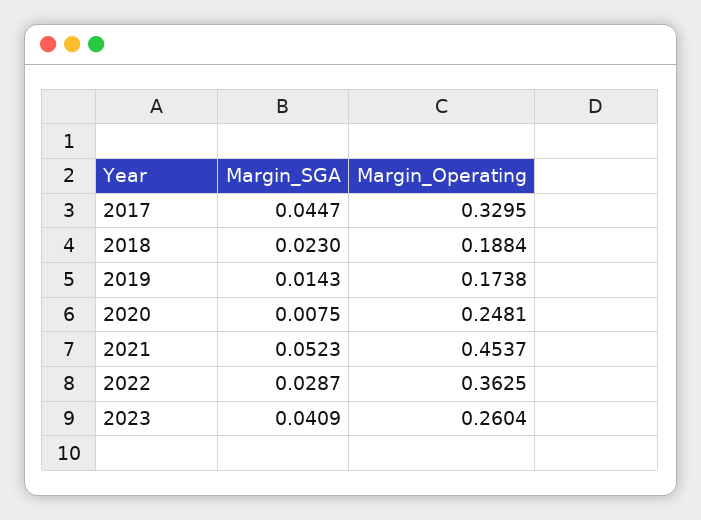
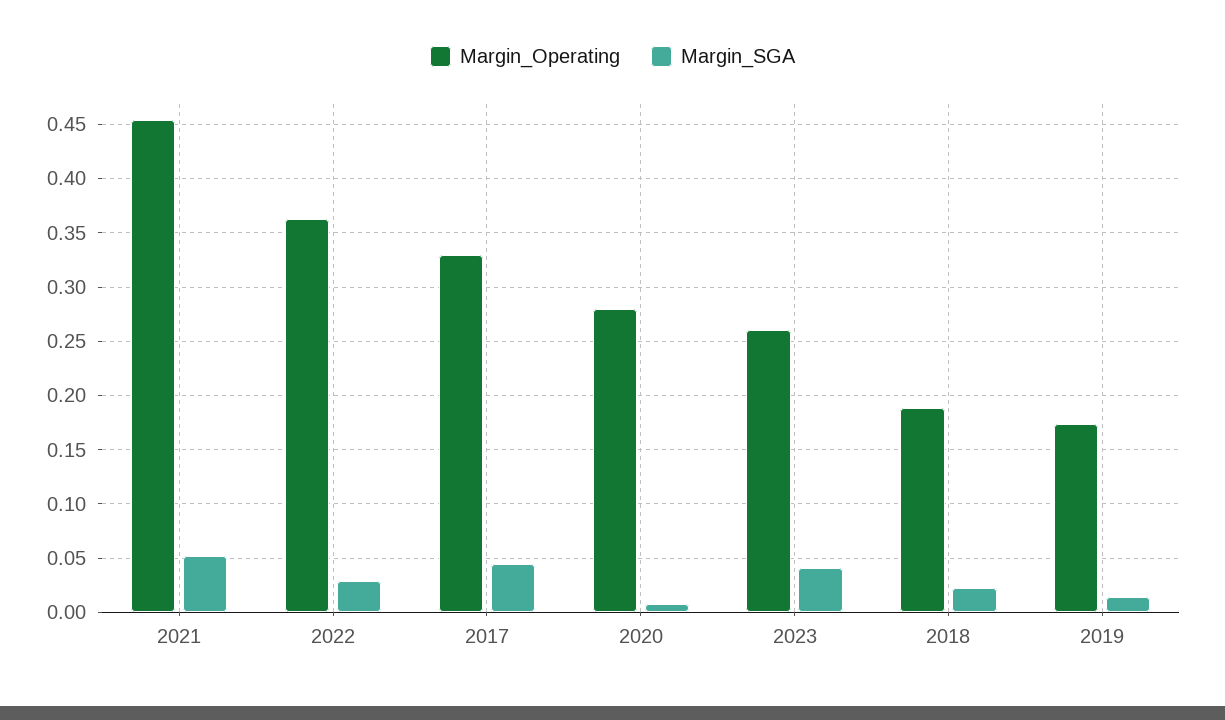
Margin_Operating, 2020: 0.2481 -> 0.28

